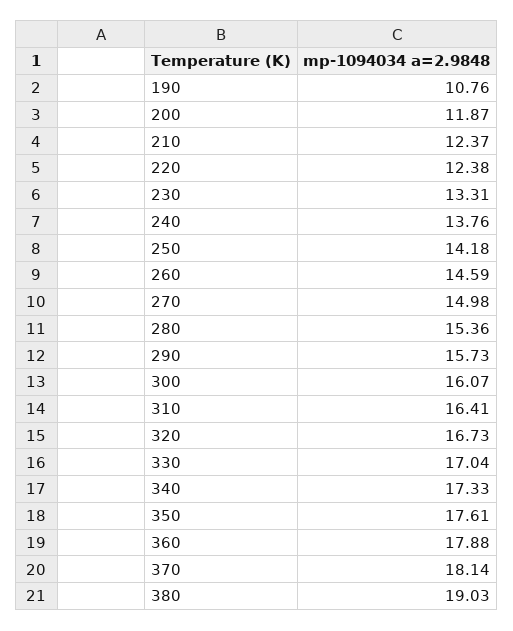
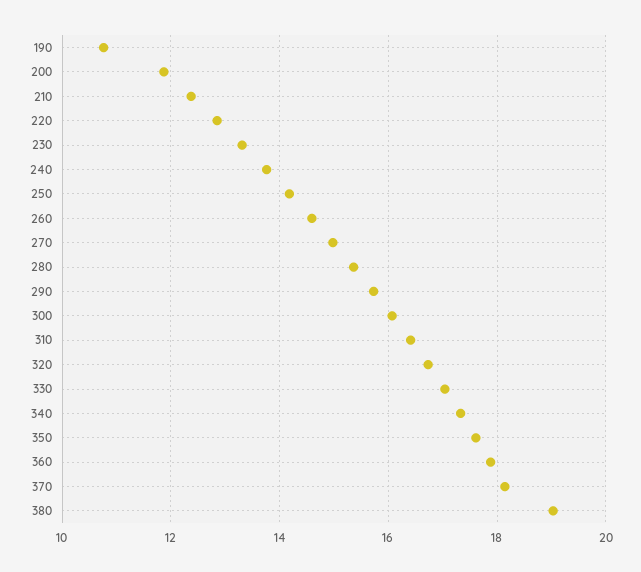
220: 12.38 -> 12.8

